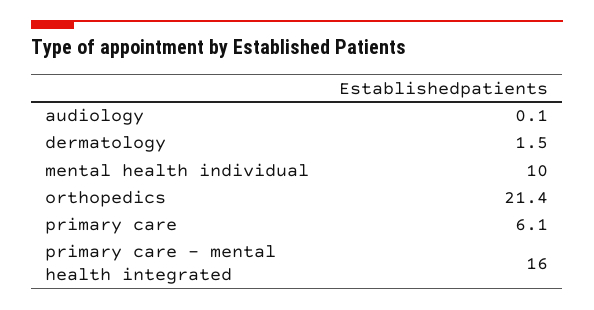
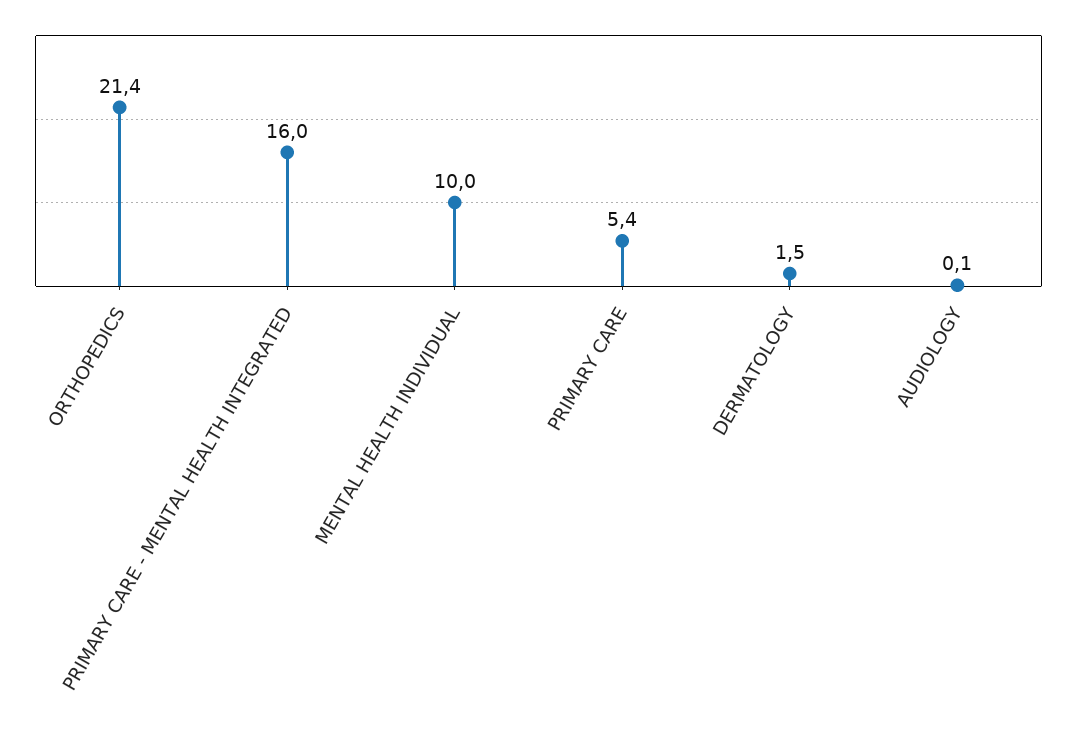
primary care: 6.1 -> 5.4

